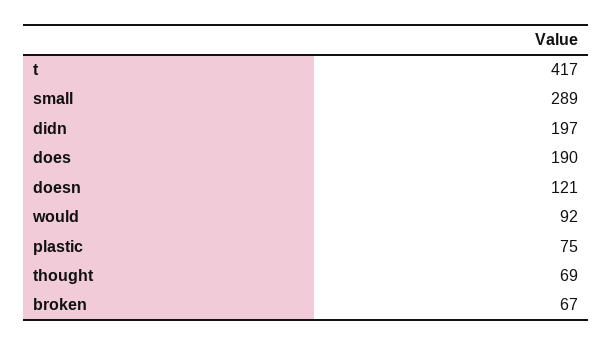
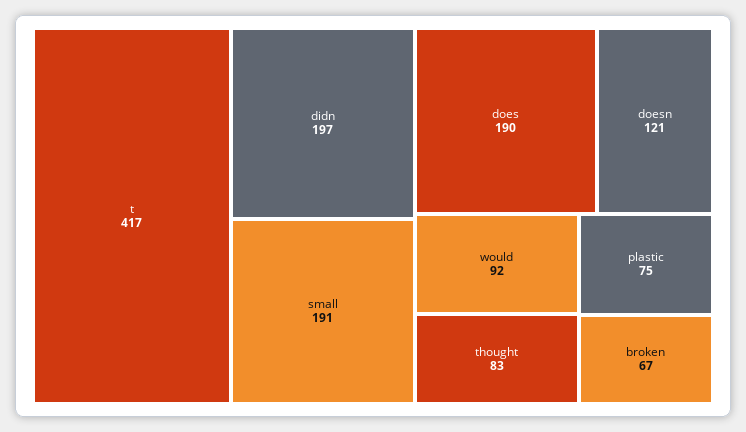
small: 289 -> 191
thought: 69 -> 83

